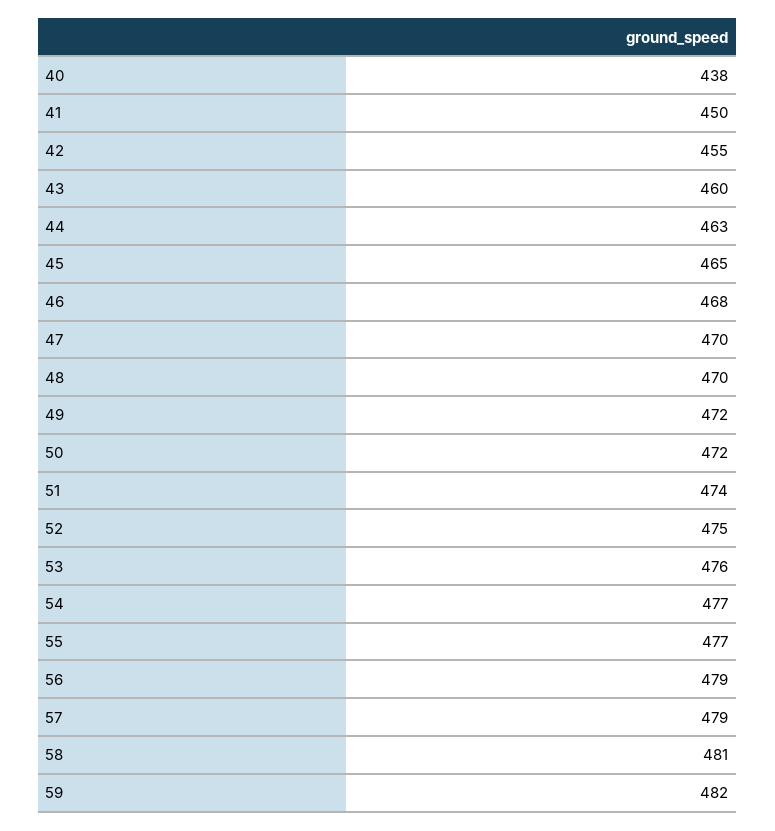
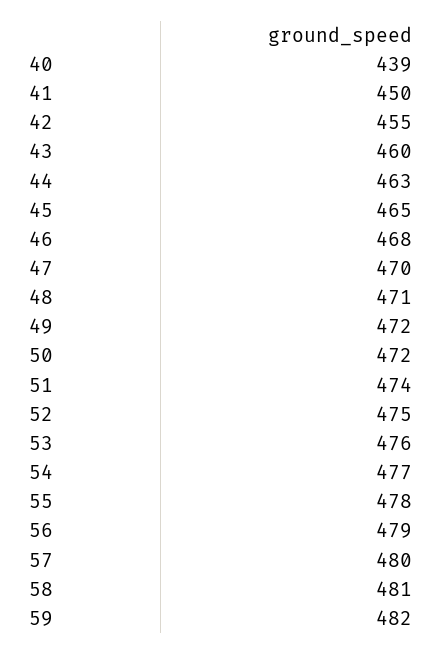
40: 438 -> 439
48: 470 -> 471
55: 477 -> 478
57: 479 -> 480

